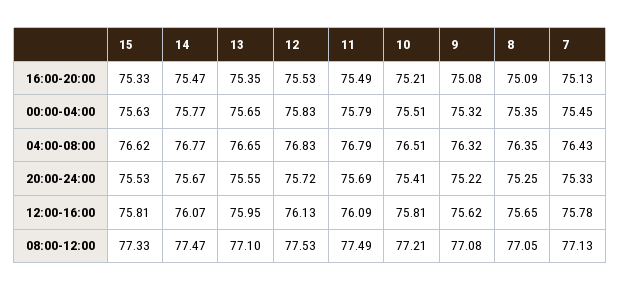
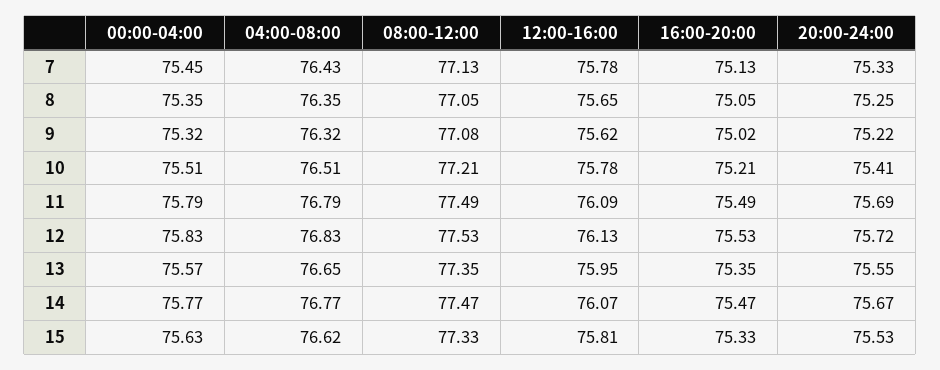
9, 16:00-20:00: 75.08 -> 75.02
8, 16:00-20:00: 75.09 -> 75.05
13, 00:00-04:00: 75.65 -> 75.57
10, 12:00-16:00: 75.81 -> 75.78
13, 08:00-12:00: 77.1 -> 77.35

